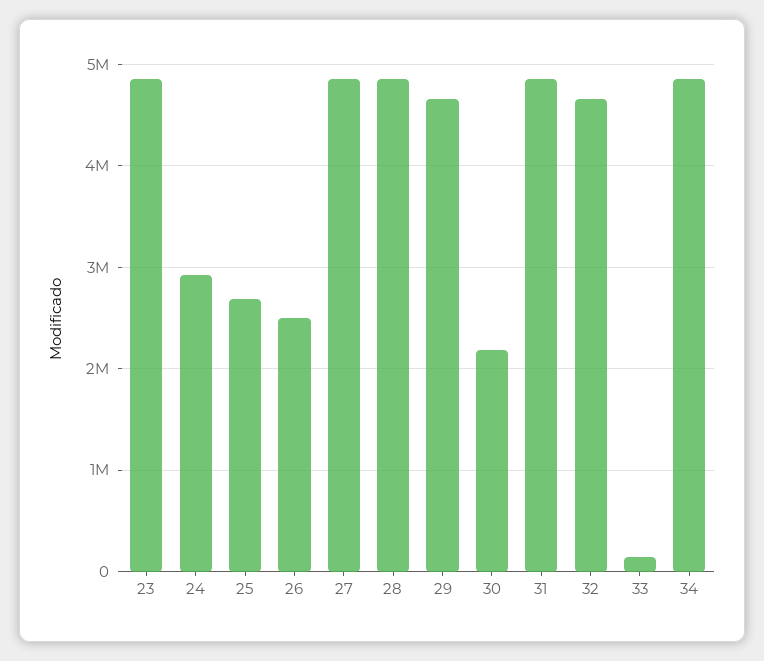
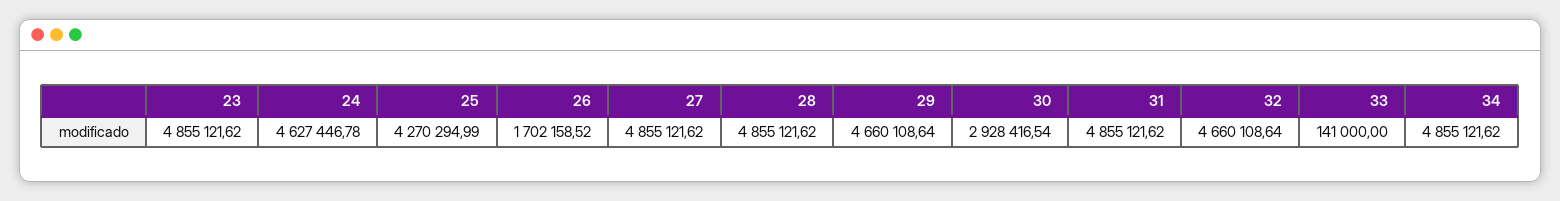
24: 2900000 -> 4627446.78
25: 2700000 -> 4270294.99
26: 2500000 -> 1702158.52
30: 2200000 -> 2928416.54

